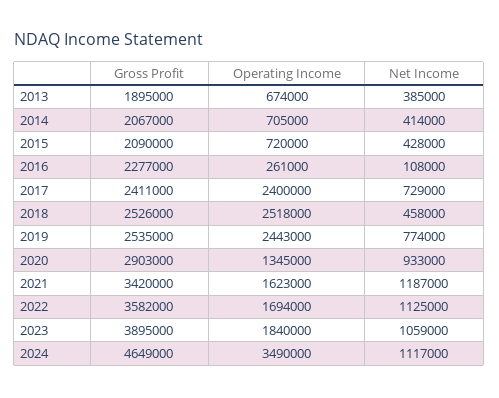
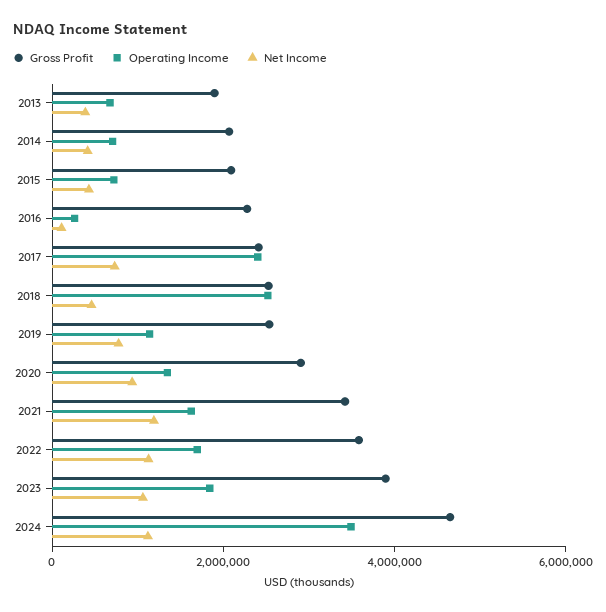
Operating Income, 2019: 2443000 -> 1000000

